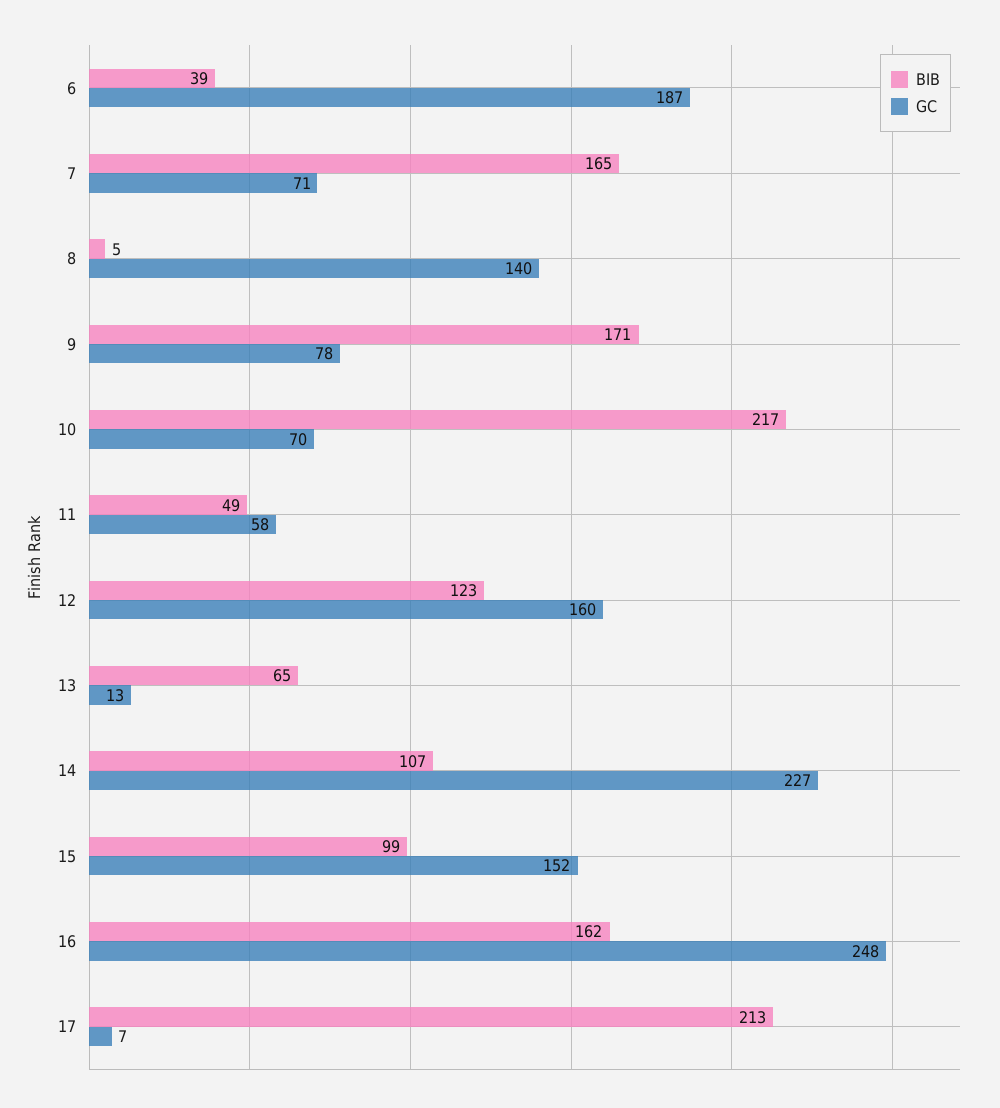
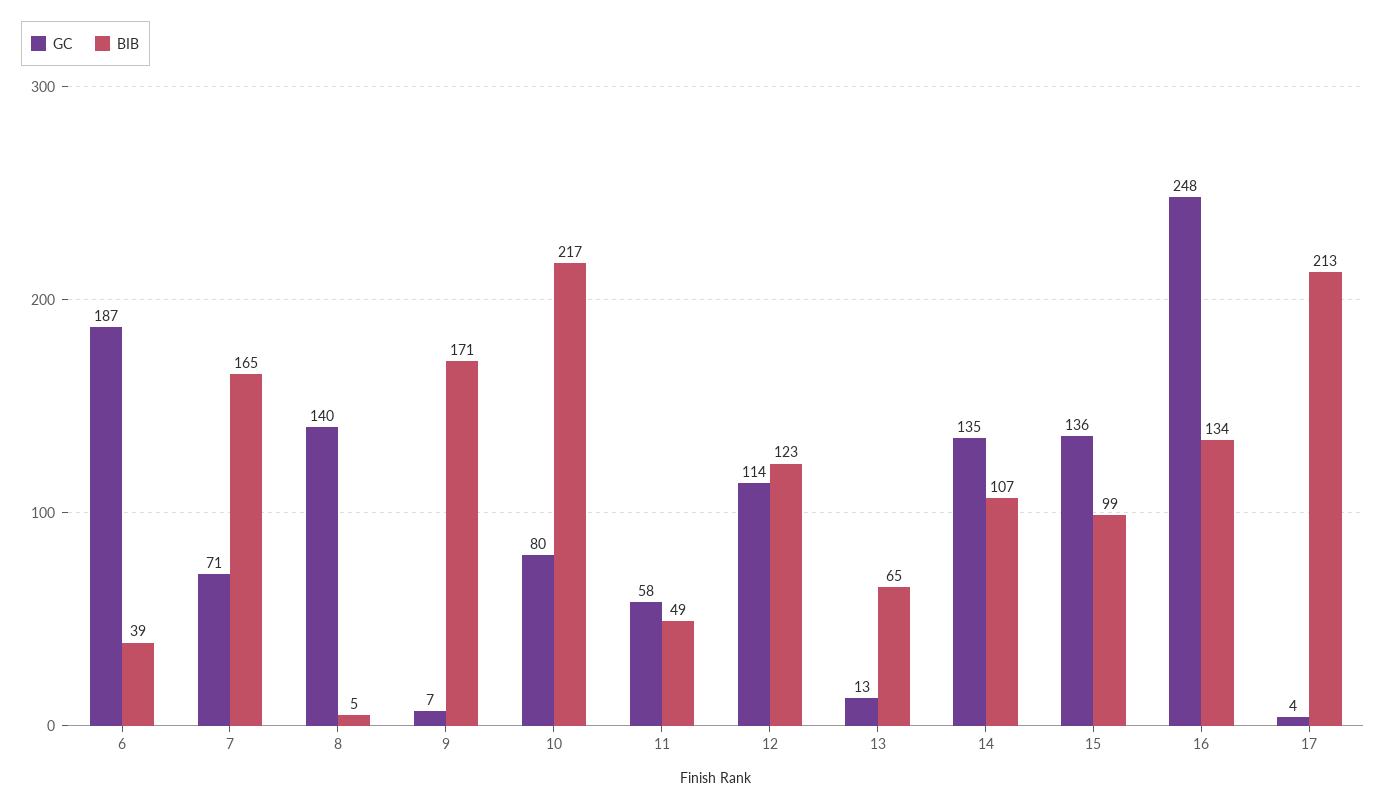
GC, 9: 78 -> 7
GC, 10: 70 -> 80
GC, 12: 160 -> 114
GC, 14: 227 -> 135
GC, 15: 152 -> 136
BIB, 16: 162 -> 134
GC, 17: 7 -> 4

